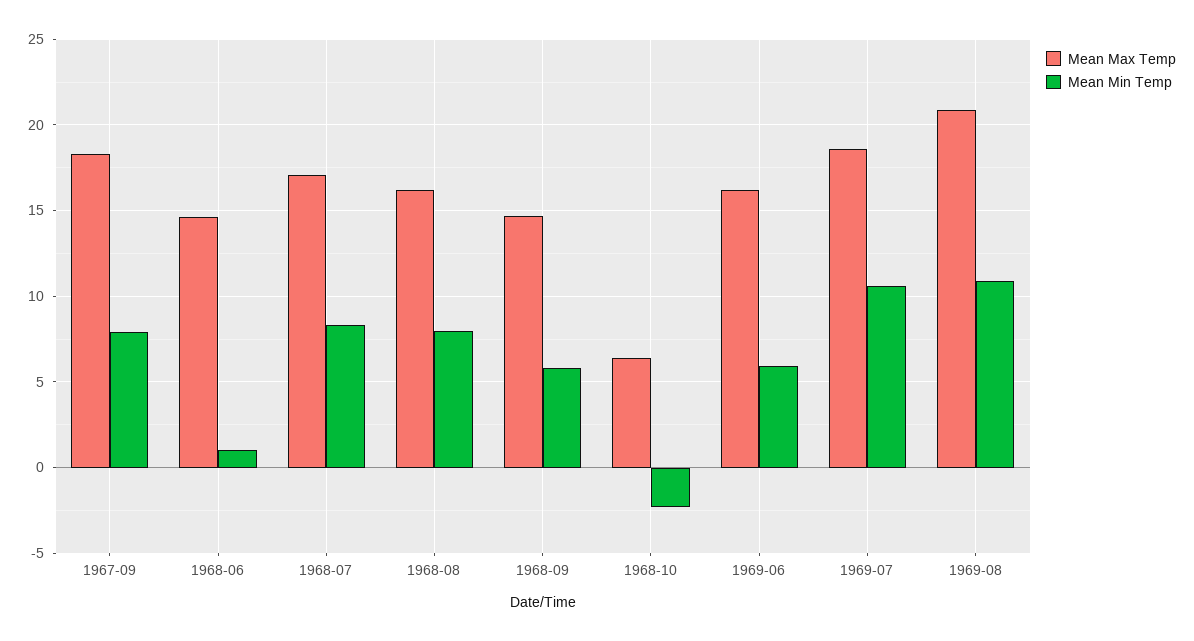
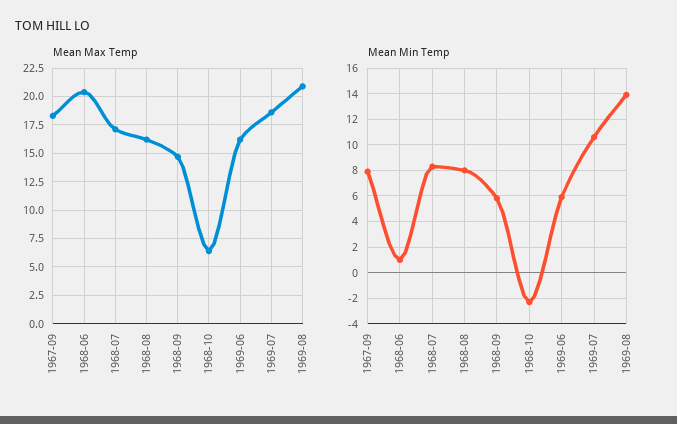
Mean Max Temp, 1968-06: 14.5 -> 20
Mean Min Temp, 1969-08: 11 -> 14

